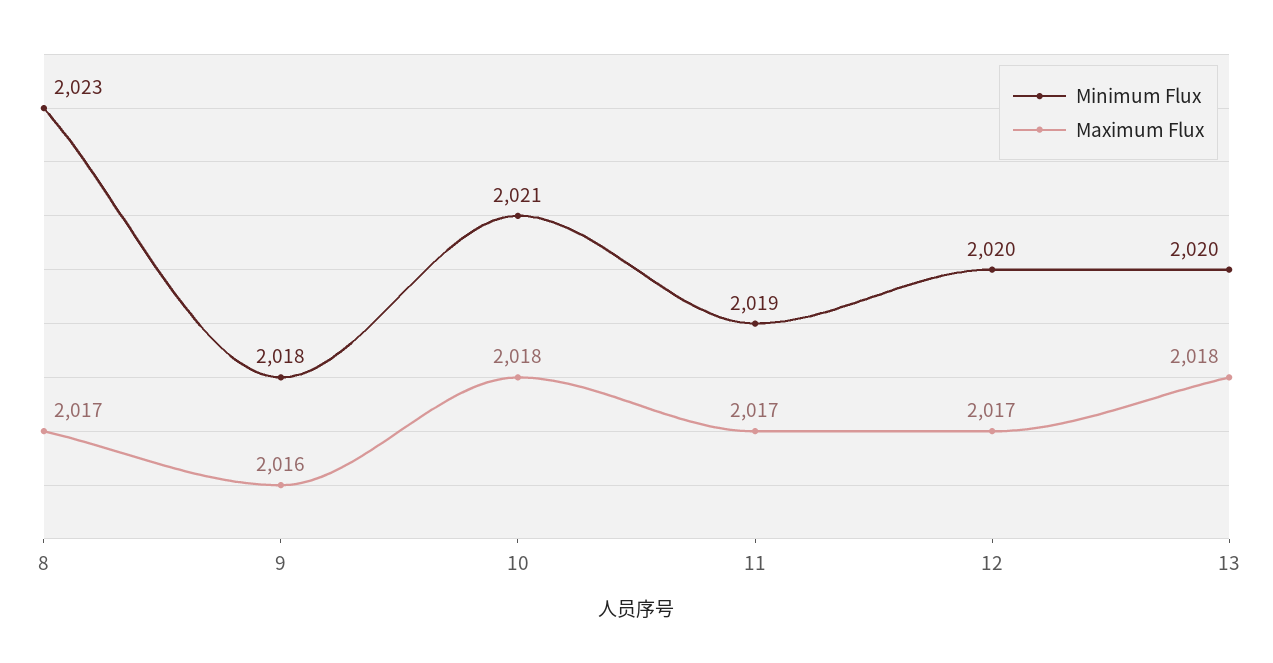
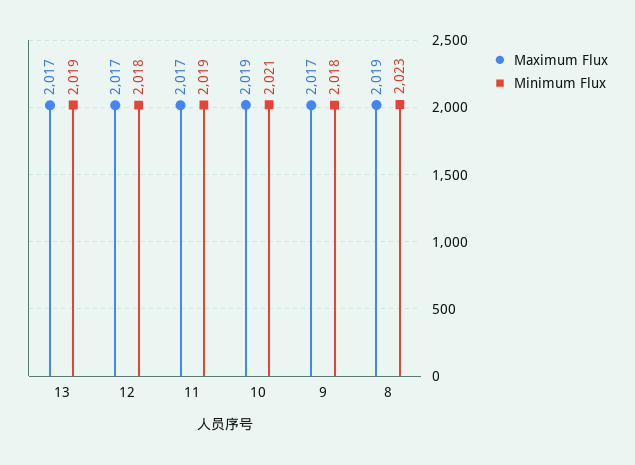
Maximum Flux, 8: 2017 -> 2019
Maximum Flux, 9: 2016 -> 2017
Maximum Flux, 10: 2018 -> 2019
Minimum Flux, 12: 2020 -> 2018
Minimum Flux, 13: 2020 -> 2019
Maximum Flux, 13: 2018 -> 2017

